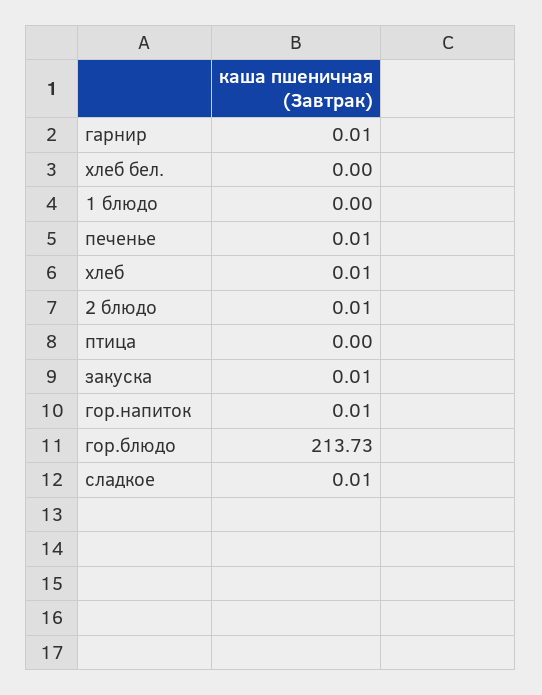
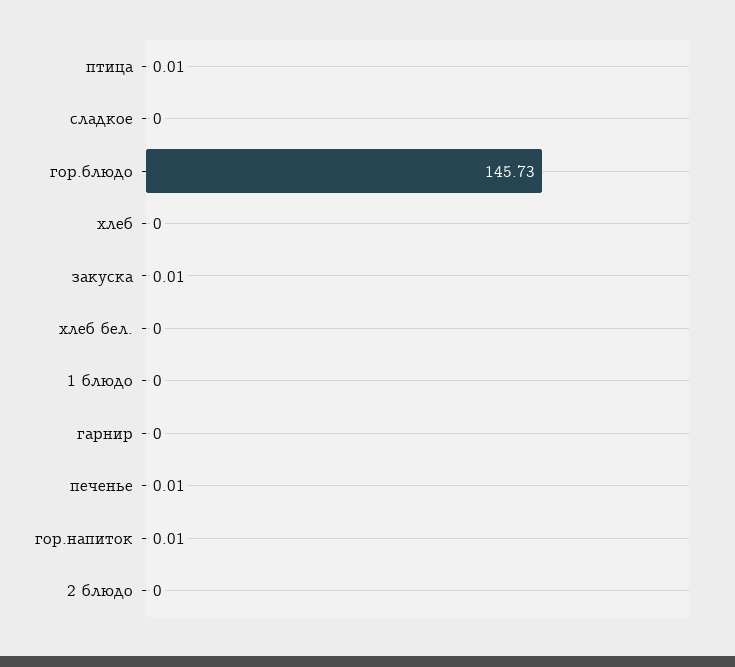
гарнир: 0.01 -> 0
хлеб: 0.01 -> 0
2 блюдо: 0.01 -> 0
птица: 0 -> 0.01
гор.блюдо: 213.73 -> 145.73
сладкое: 0.01 -> 0

